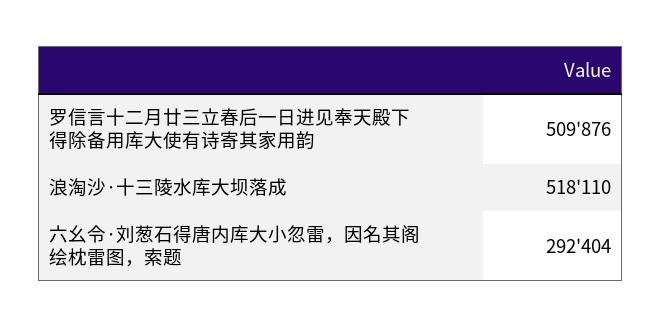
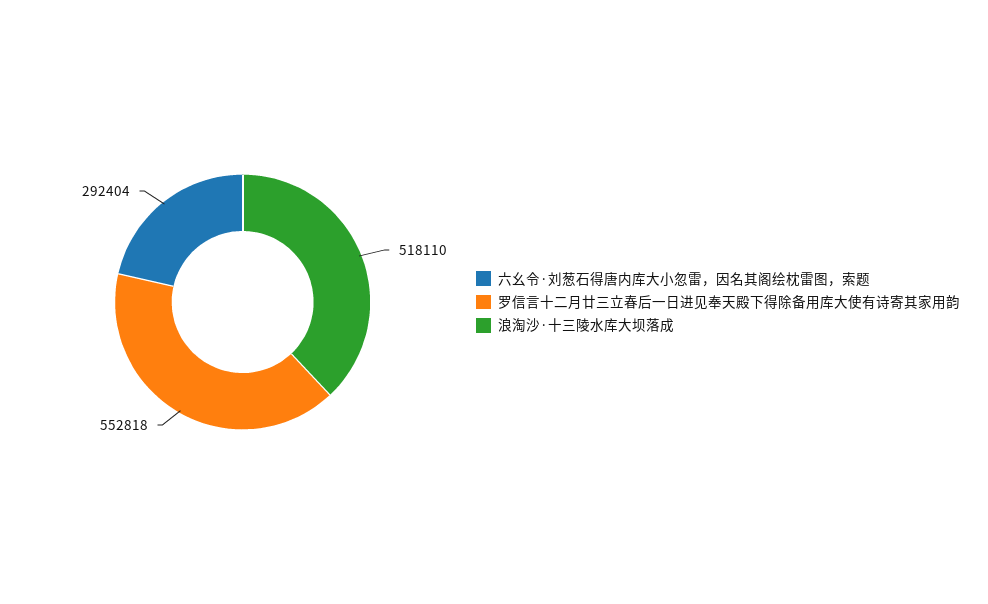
罗信言十二月廿三立春后一日进见奉天殿下得除备用库大使有诗寄其家用韵: 509876 -> 552818

